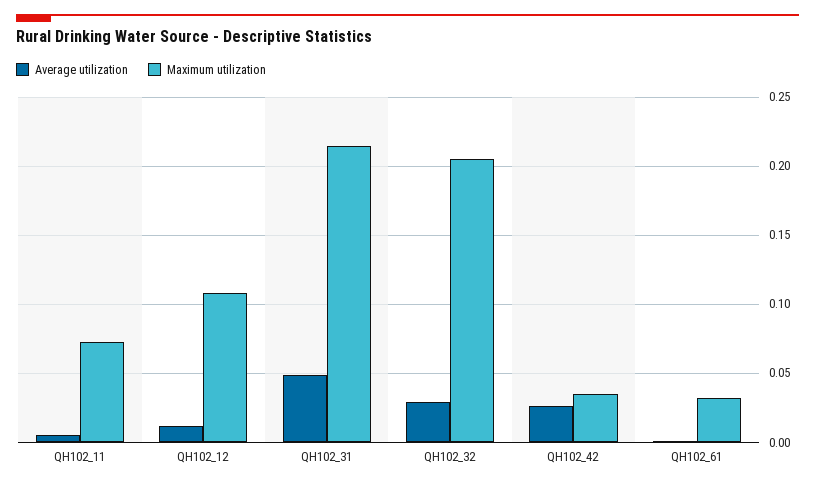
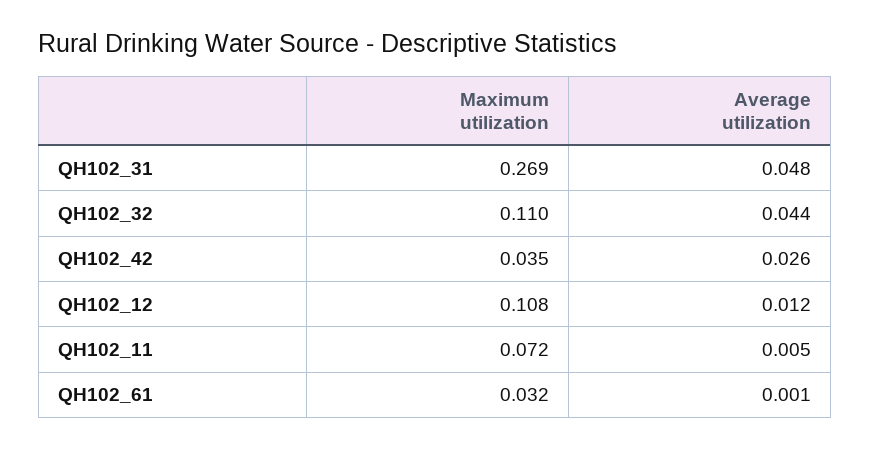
Maximum utilization, QH102_31: 0.215 -> 0.269
Average utilization, QH102_32: 0.03 -> 0.044
Maximum utilization, QH102_32: 0.205 -> 0.11

